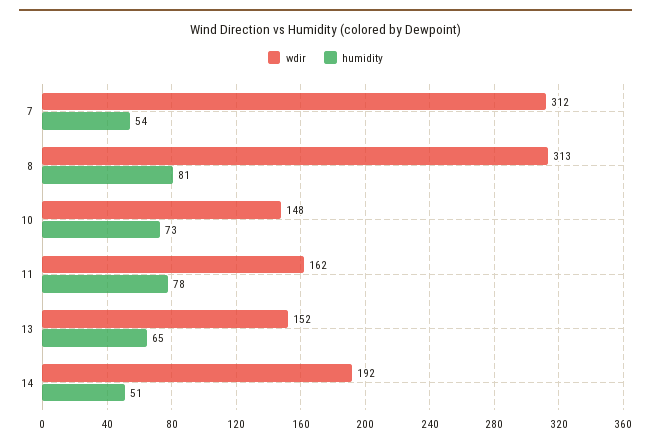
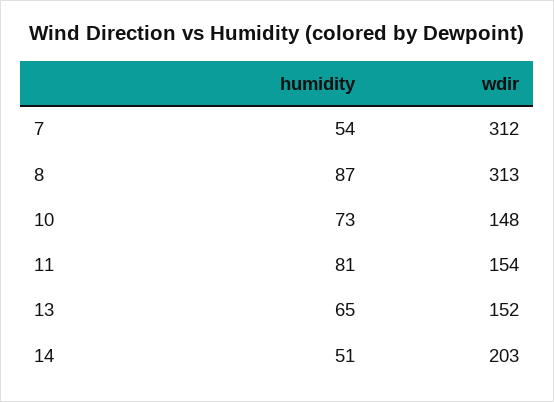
humidity, 8: 81 -> 87
wdir, 11: 162 -> 154
humidity, 11: 78 -> 81
wdir, 14: 192 -> 203

